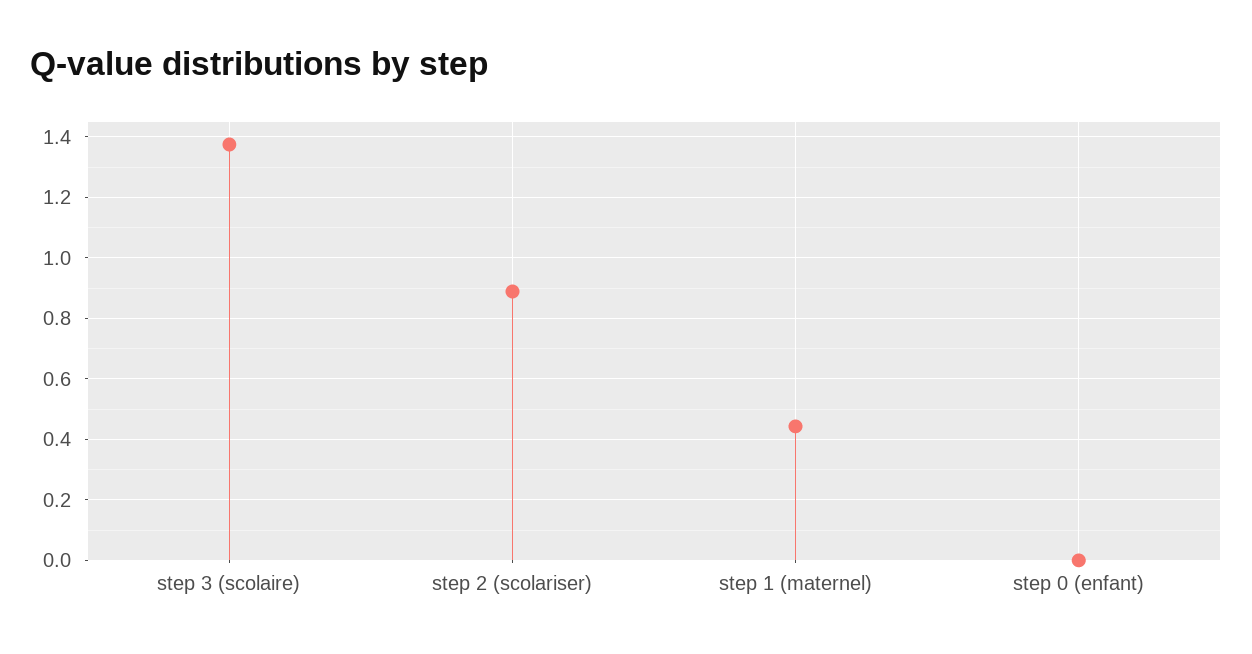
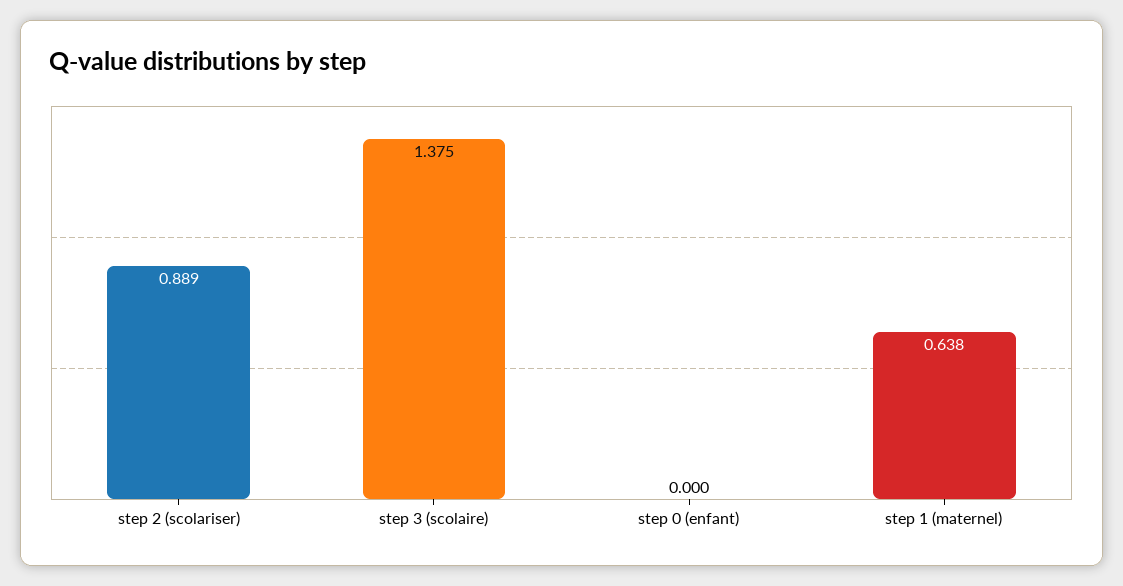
step 1 (maternel): 0.44 -> 0.638

